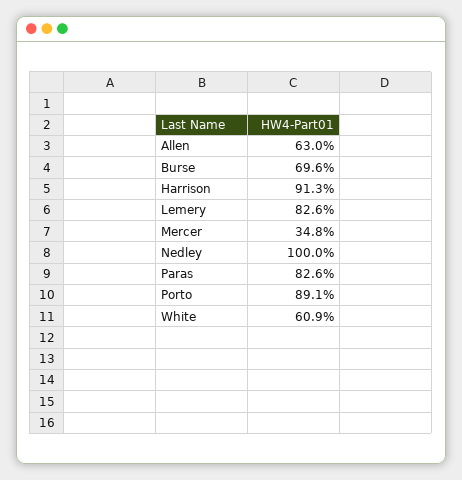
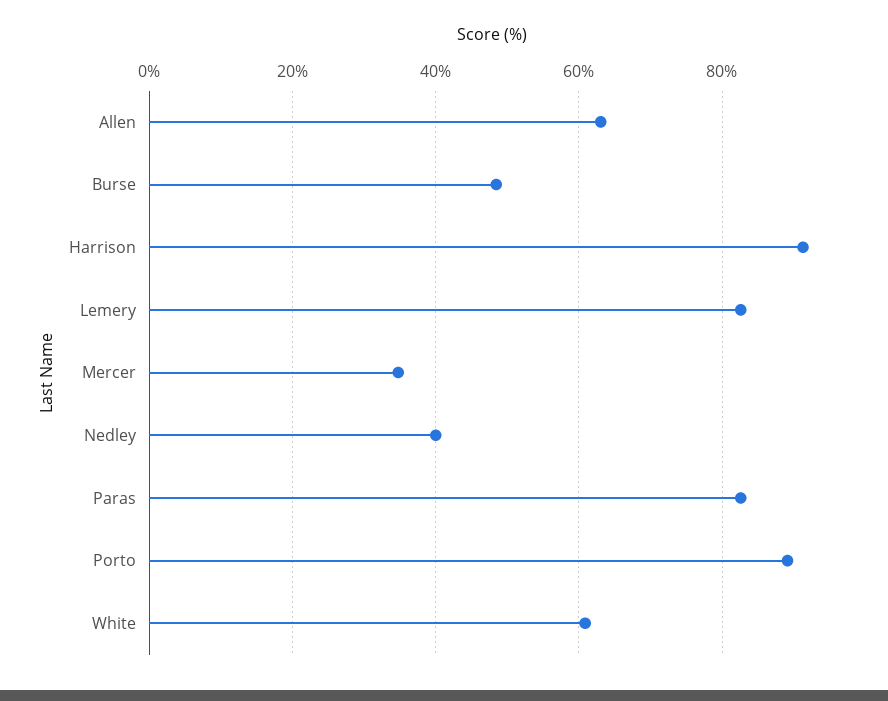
Burse: 69.6 -> 48
Nedley: 100 -> 40

